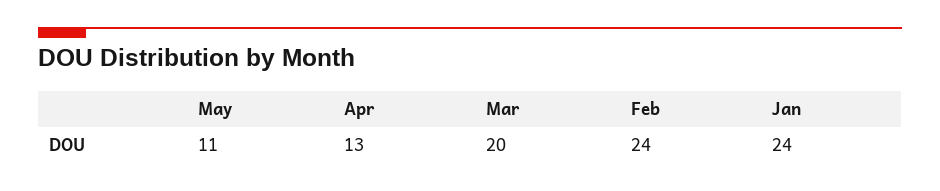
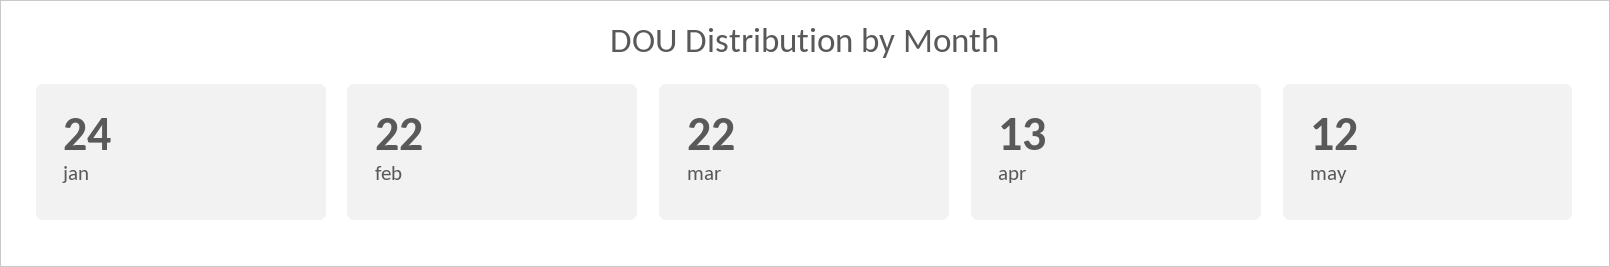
May: 11 -> 12
Mar: 20 -> 22
Feb: 24 -> 22

